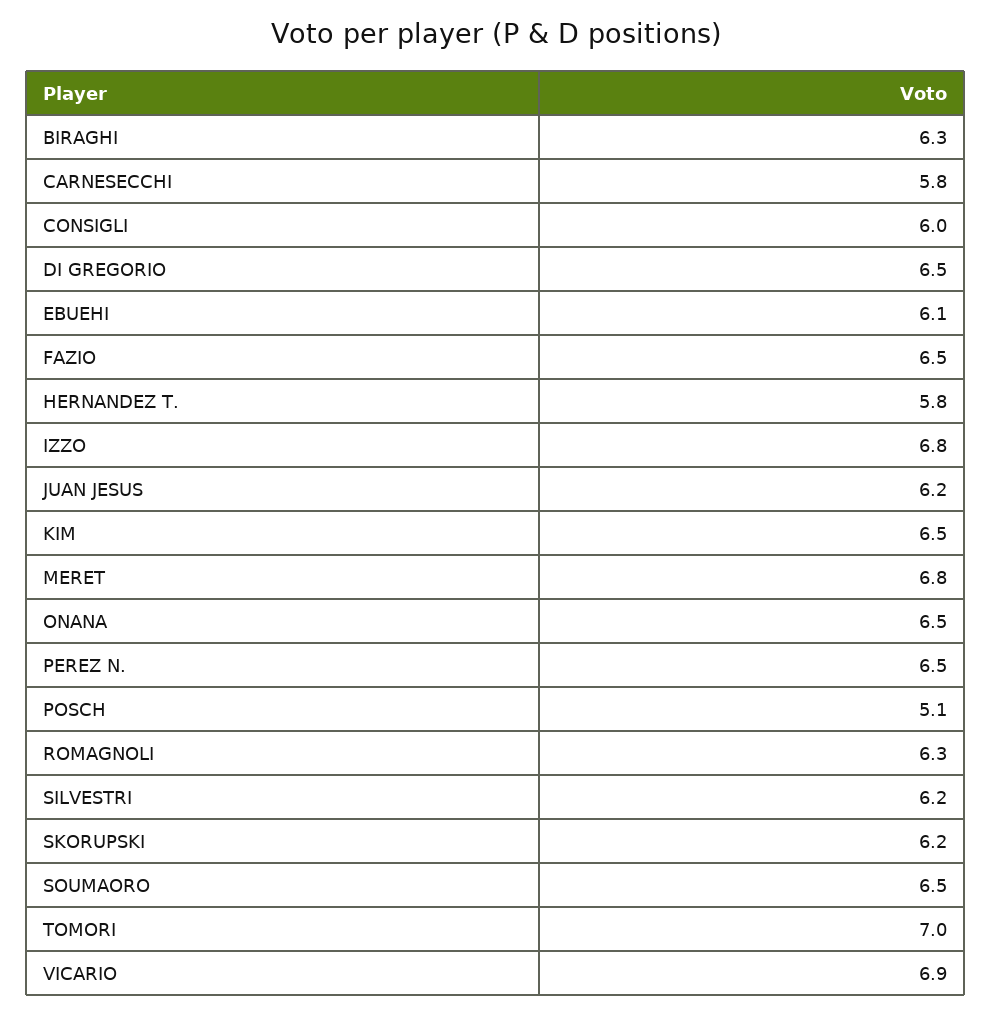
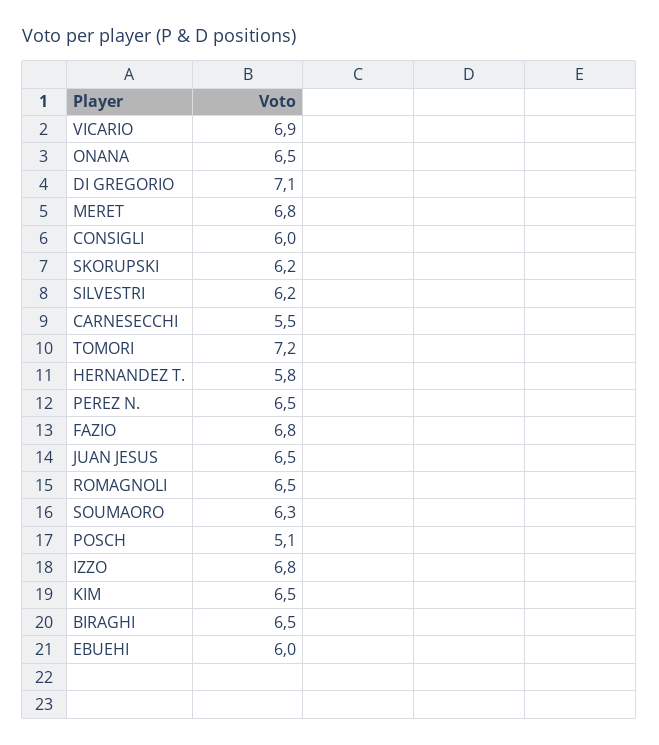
BIRAGHI: 6.3 -> 6.5
CARNESECCHI: 5.8 -> 5.5
DI GREGORIO: 6.5 -> 7.1
EBUEHI: 6.1 -> 6
FAZIO: 6.5 -> 6.8
JUAN JESUS: 6.2 -> 6.5
ROMAGNOLI: 6.3 -> 6.5
SOUMAORO: 6.5 -> 6.3
TOMORI: 7 -> 7.2

